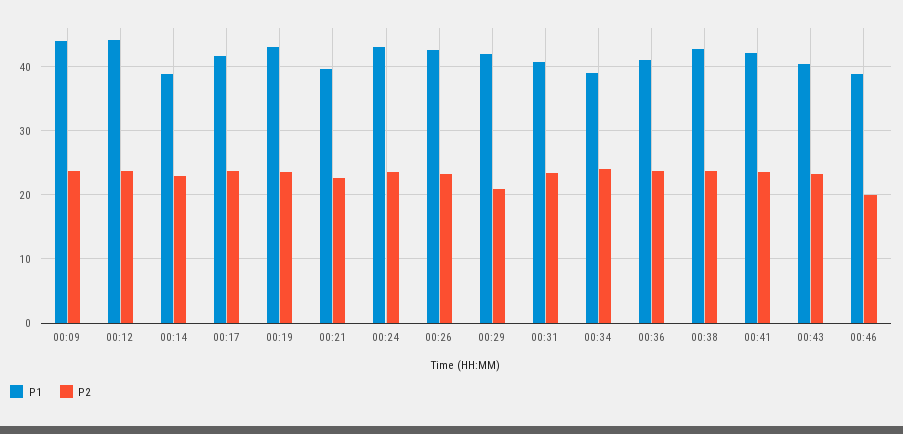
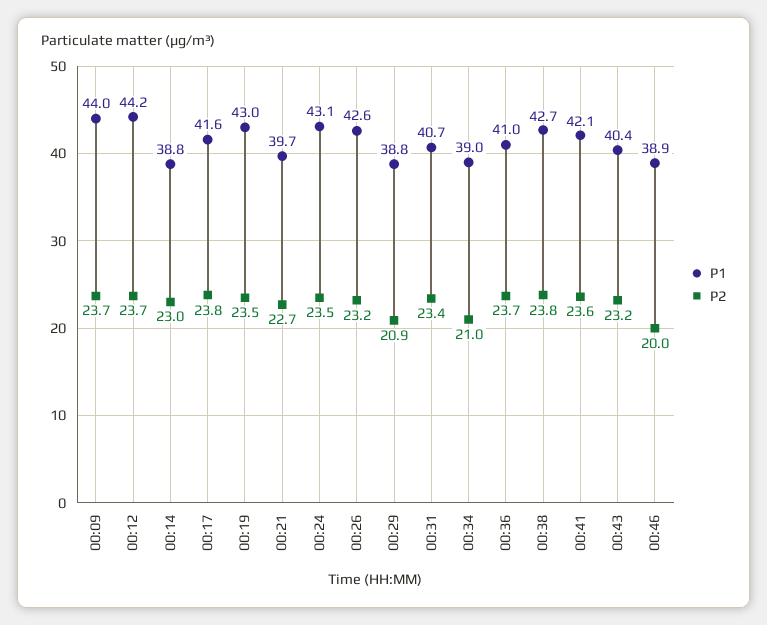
P1, 00:29: 42 -> 38.8
P2, 00:34: 24 -> 21

